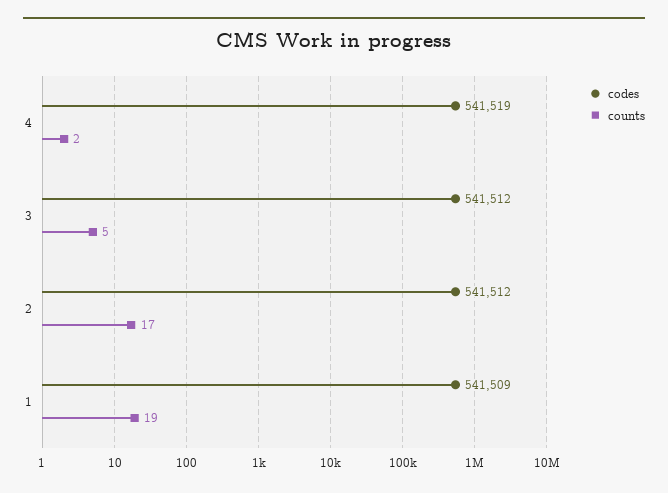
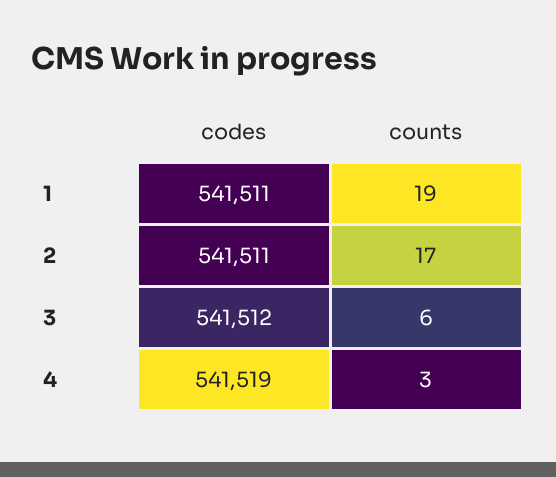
counts, 4: 2 -> 3
counts, 3: 5 -> 6
codes, 2: 541512 -> 541511
codes, 1: 541509 -> 541511

